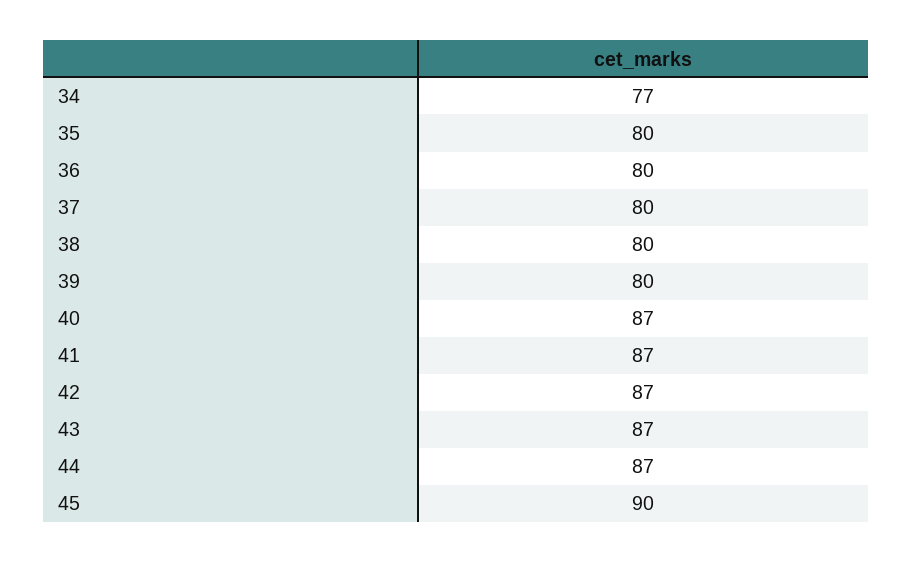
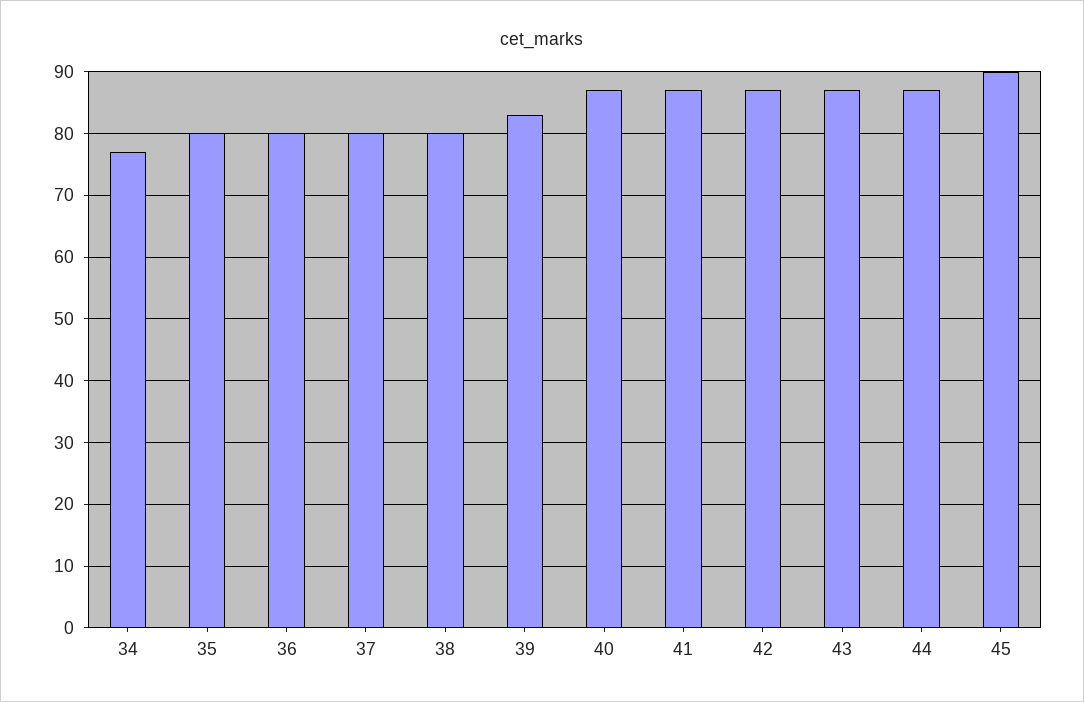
39: 80 -> 83

